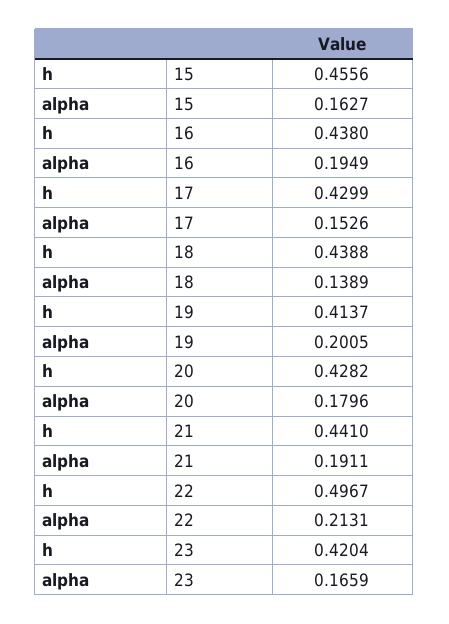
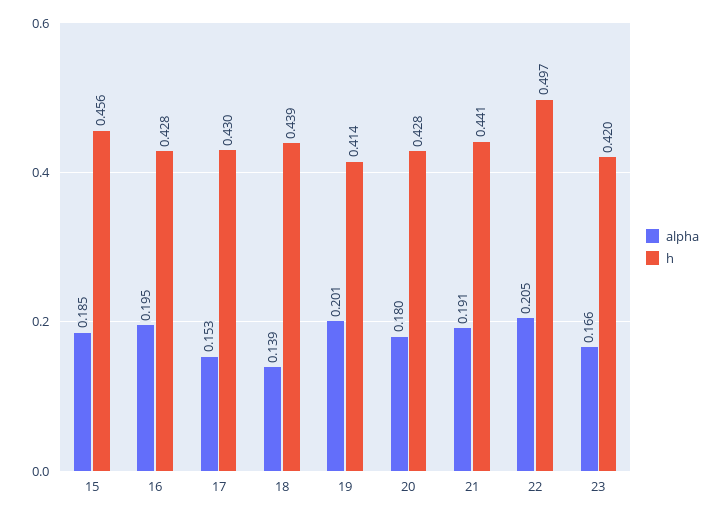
alpha, 15: 0.1627 -> 0.185
h, 16: 0.438 -> 0.428
alpha, 22: 0.2131 -> 0.205

